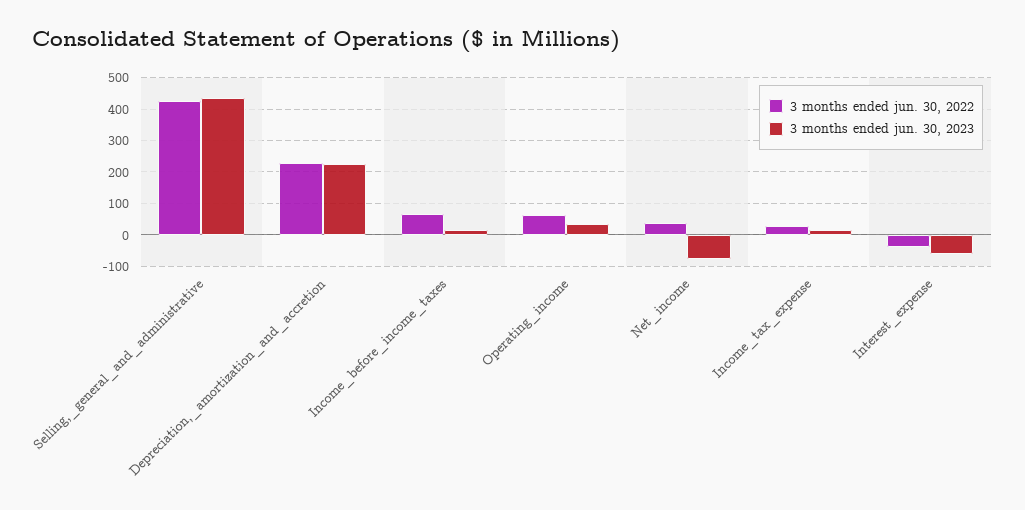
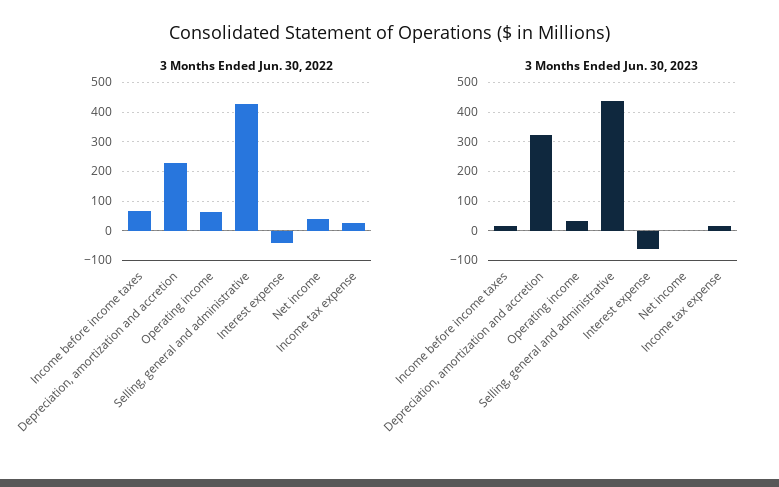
3 months ended jun. 30, 2023, Depreciation,_amortization_and_accretion: 220 -> 325
3 months ended jun. 30, 2023, Net_income: -80 -> 0

